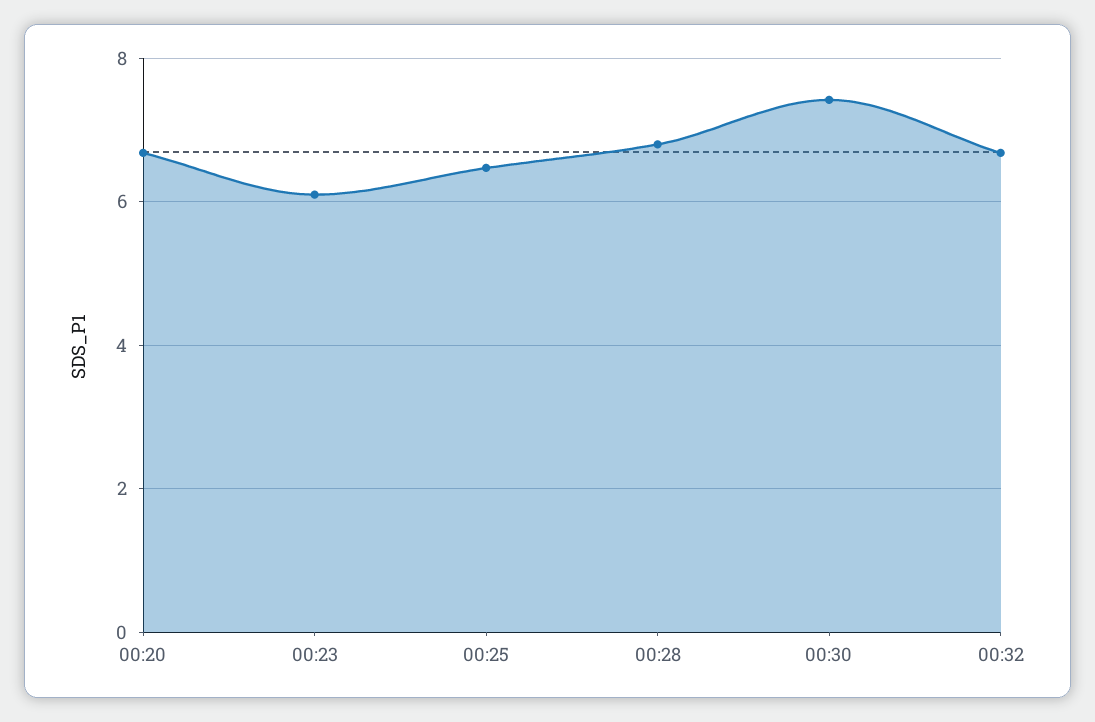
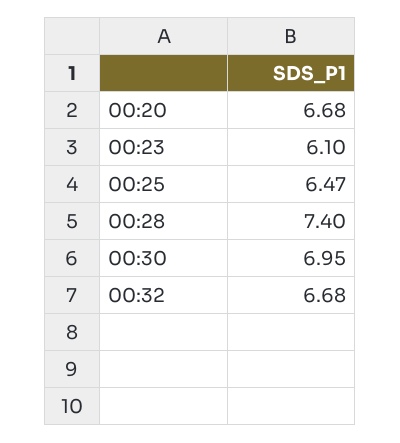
00:28: 6.8 -> 7.4
00:30: 7.4 -> 6.95

